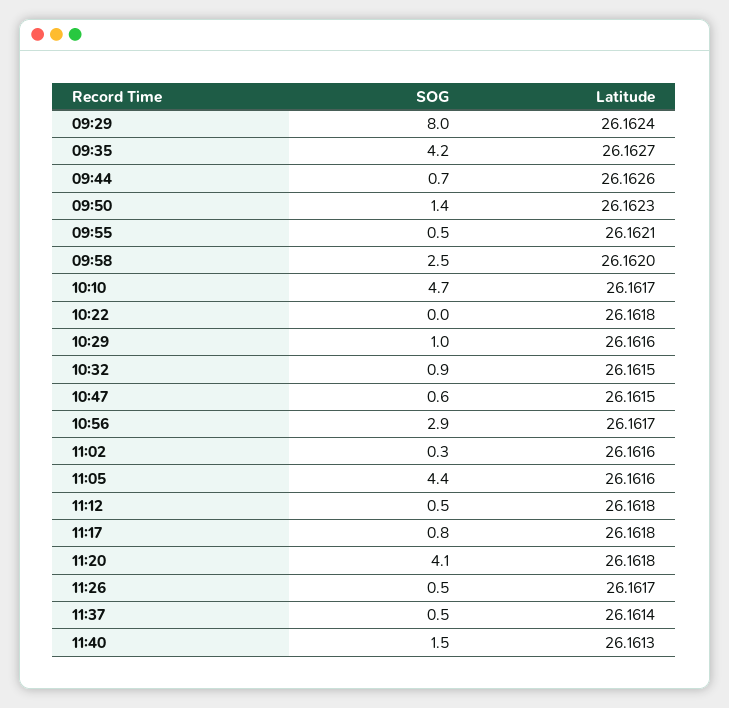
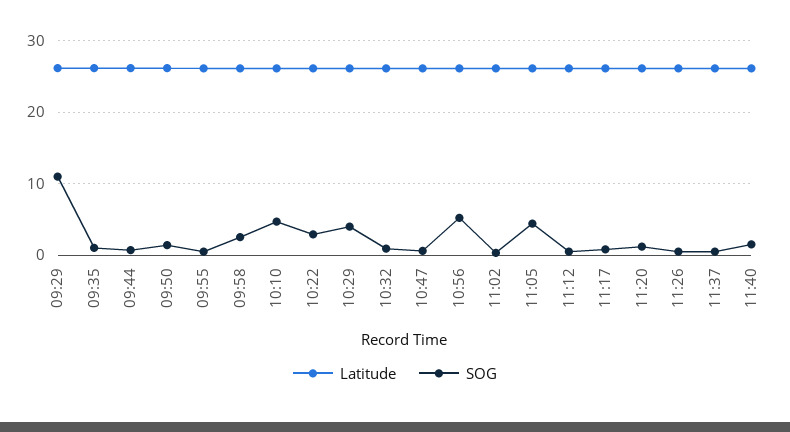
SOG, 09:29: 8 -> 11
SOG, 09:35: 4.2 -> 1
SOG, 10:22: 0 -> 3
SOG, 10:29: 1 -> 4
SOG, 10:56: 2.9 -> 5
SOG, 11:20: 4.1 -> 1

